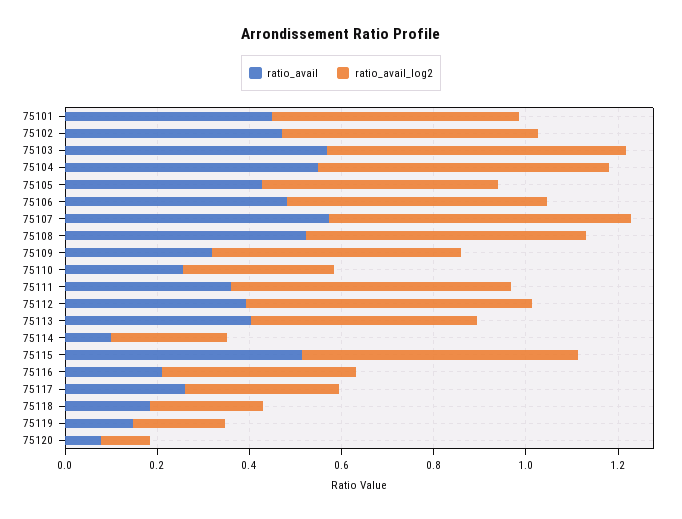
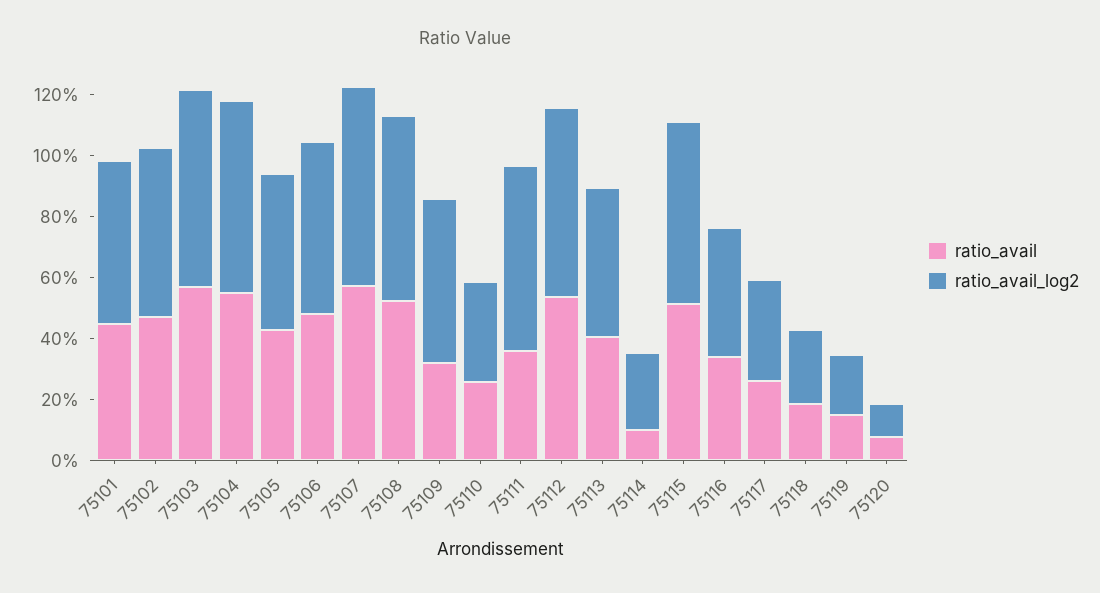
ratio_avail, 75112: 0.4 -> 0.55
ratio_avail, 75116: 0.2 -> 0.35

